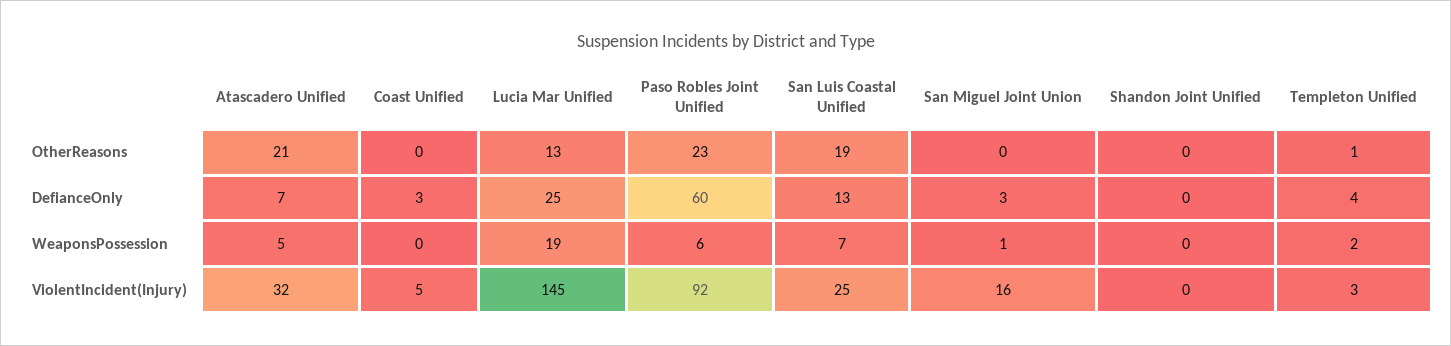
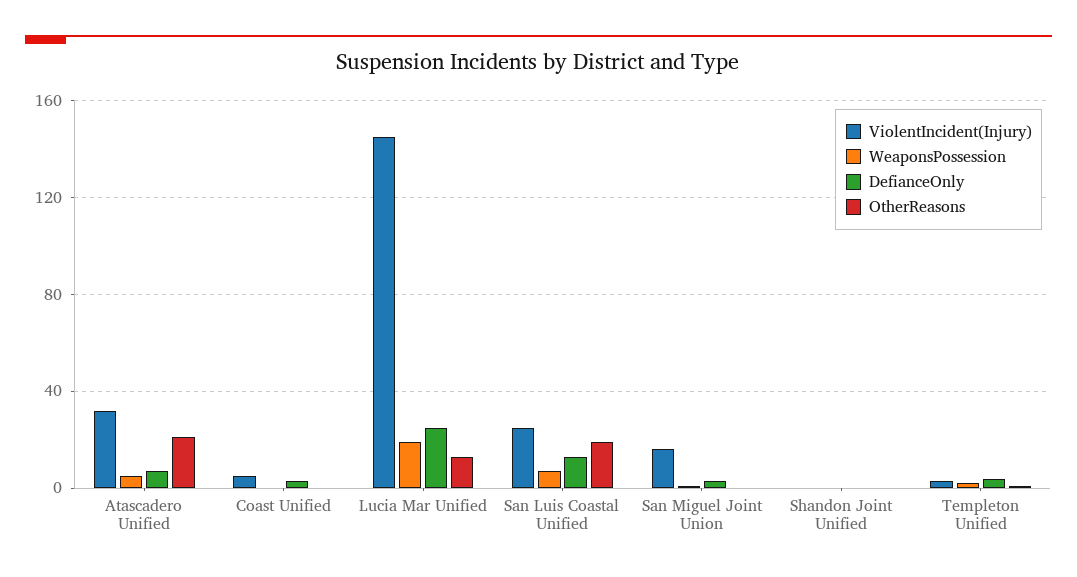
OtherReasons, Paso Robles Joint Unified: 23 -> none
DefianceOnly, Paso Robles Joint Unified: 60 -> none
WeaponsPossession, Paso Robles Joint Unified: 6 -> none
ViolentIncident(Injury), Paso Robles Joint Unified: 92 -> none

